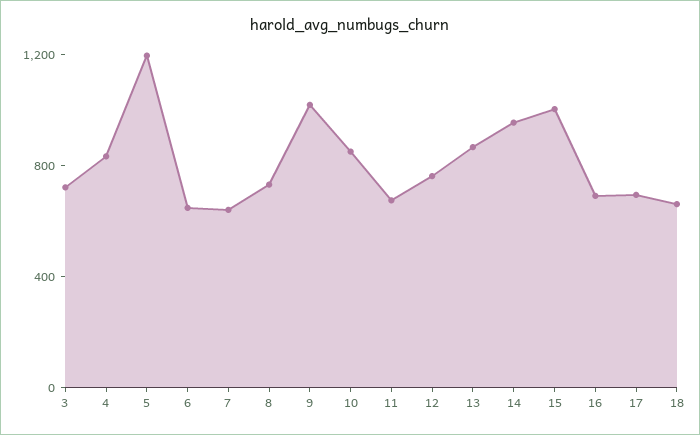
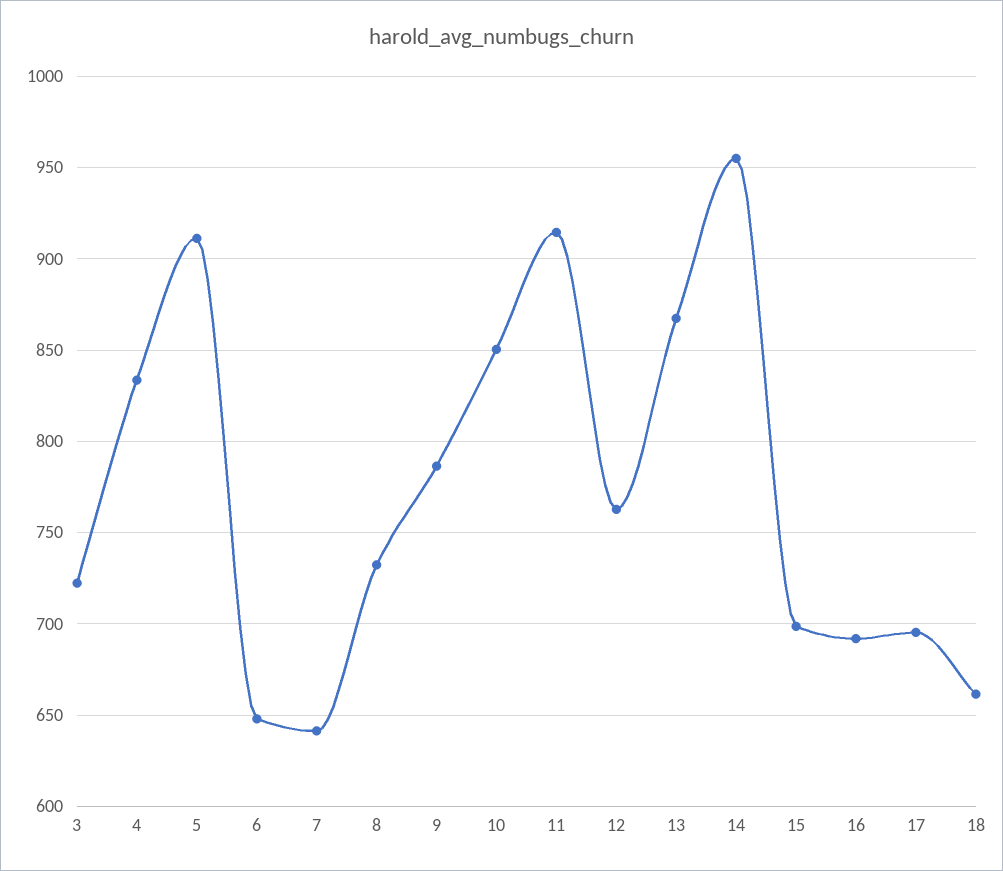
5: 1200 -> 910
9: 1000 -> 785
11: 700 -> 915
15: 1000 -> 700

